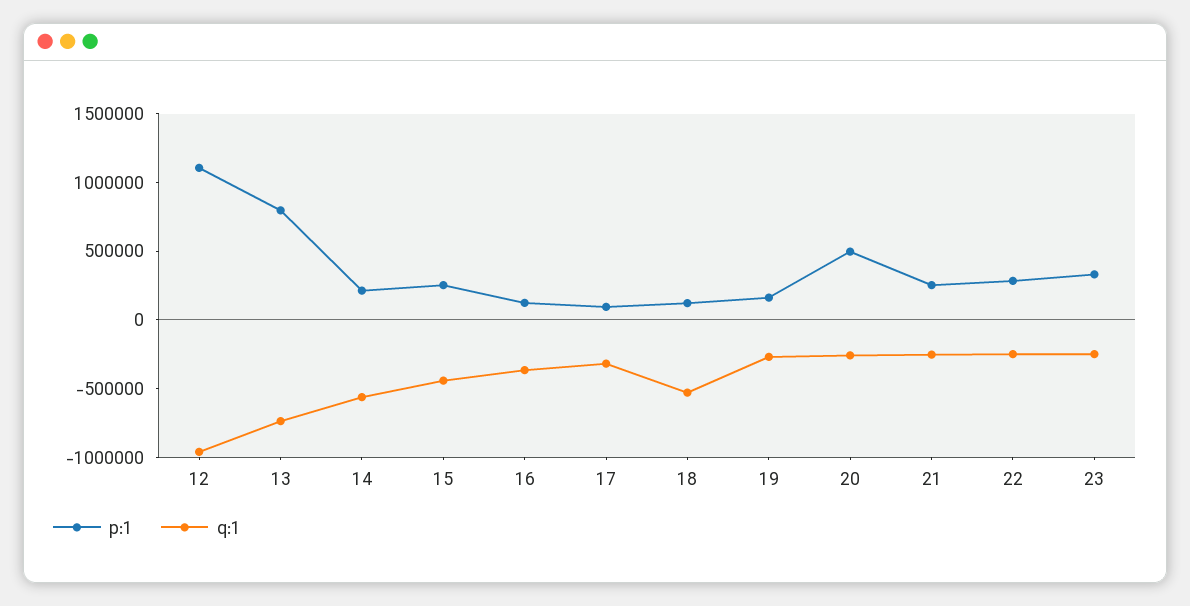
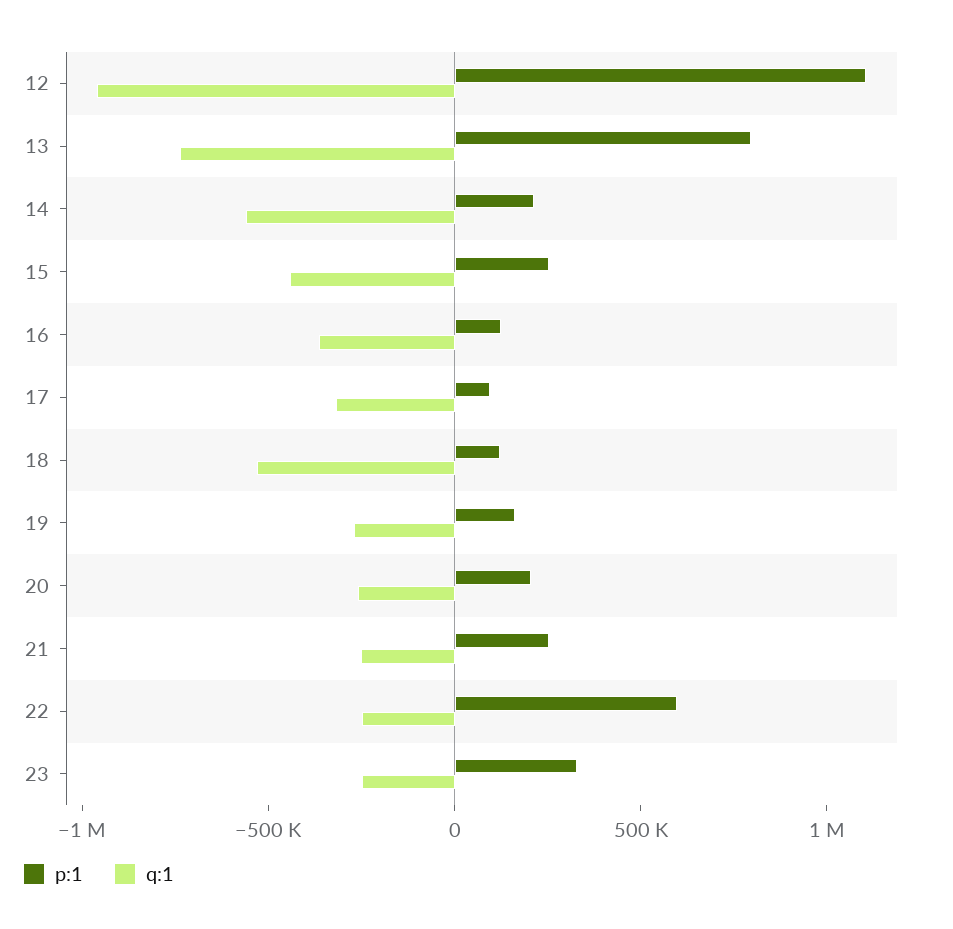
p:1, 20: 500000 -> 200000
p:1, 22: 300000 -> 600000

